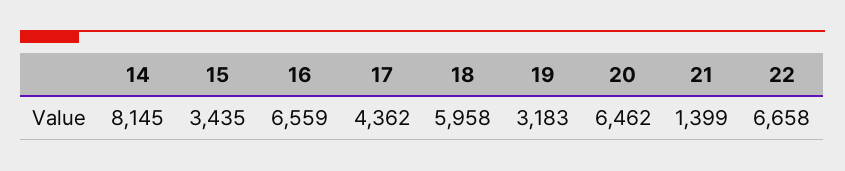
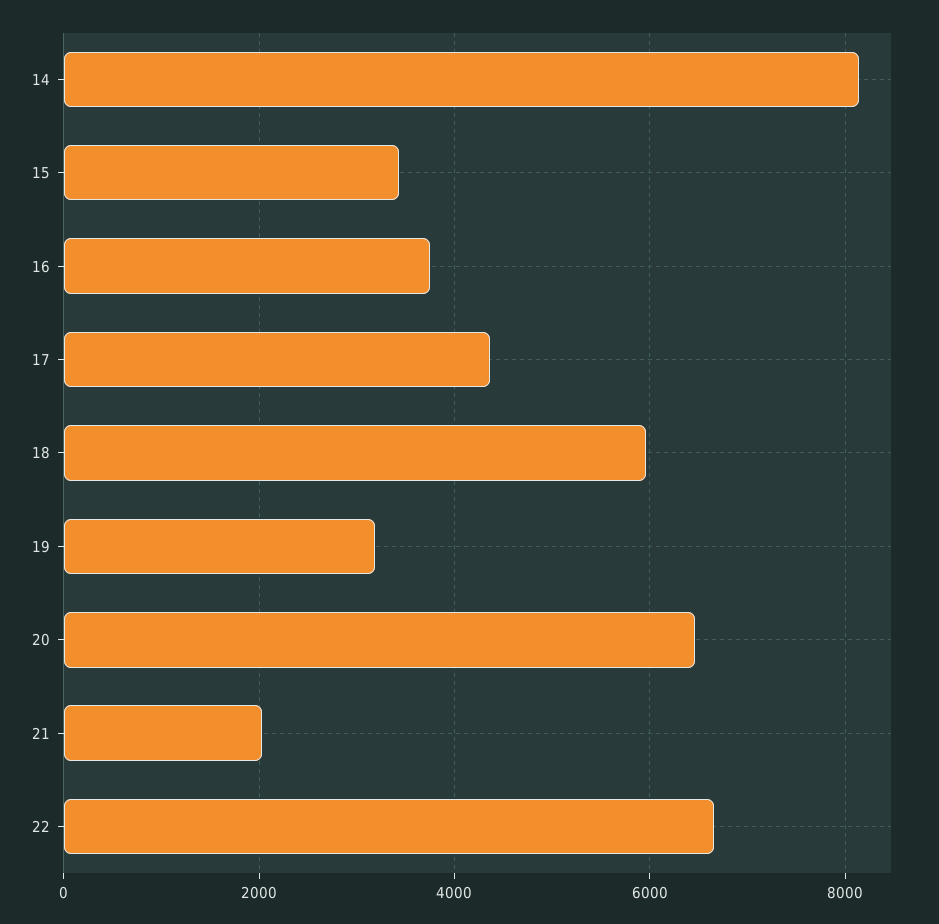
16: 6559 -> 3800
21: 1399 -> 2000

